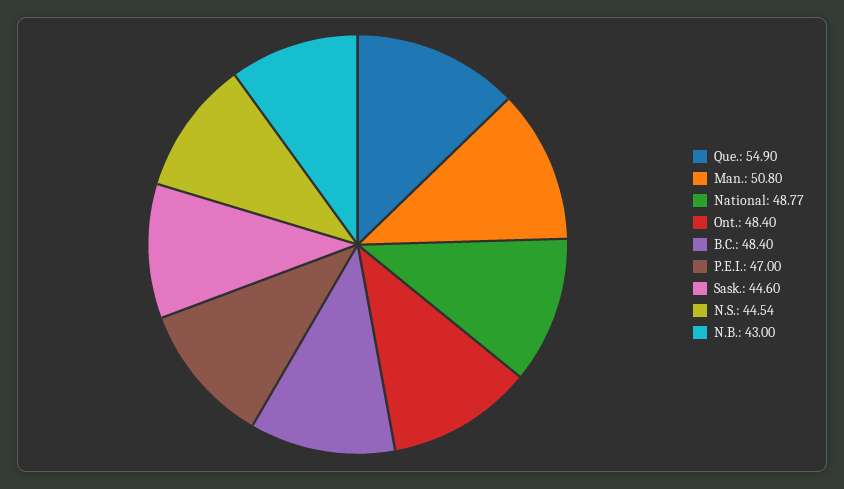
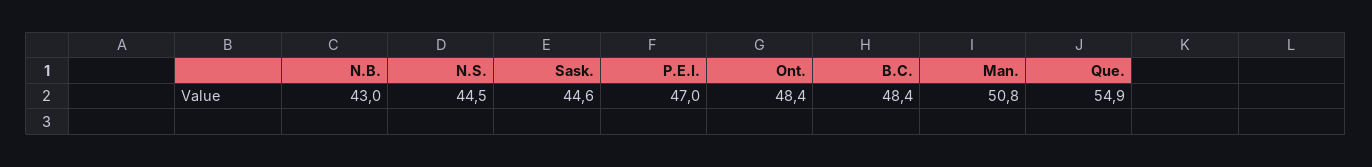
National: 48.77 -> none
N.S.: 44.54 -> 44.5

